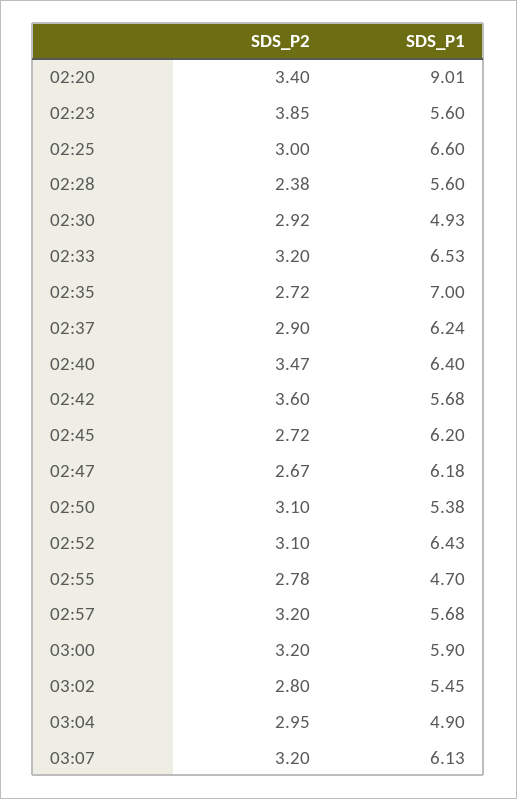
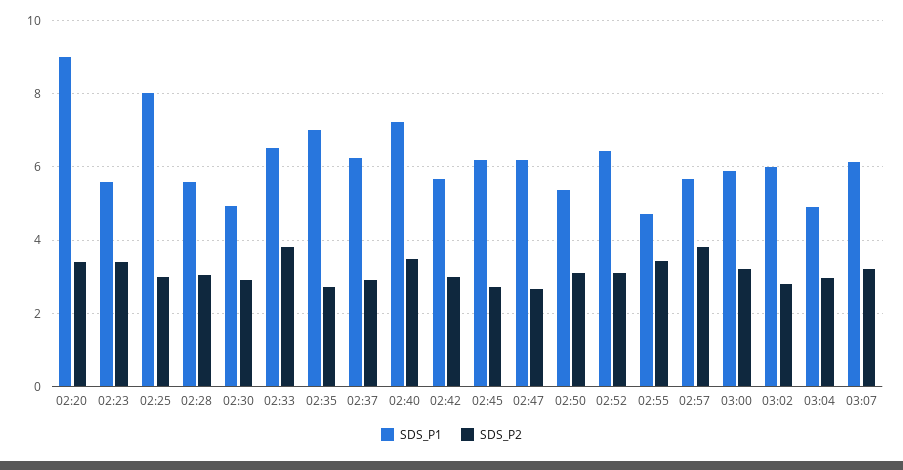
SDS_P2, 02:23: 3.85 -> 3.4
SDS_P1, 02:25: 6.6 -> 8
SDS_P2, 02:28: 2.38 -> 3
SDS_P2, 02:33: 3.2 -> 3.8
SDS_P1, 02:40: 6.4 -> 7.2
SDS_P2, 02:42: 3.6 -> 3
SDS_P2, 02:55: 2.78 -> 3.4
SDS_P2, 02:57: 3.2 -> 3.8
SDS_P1, 03:02: 5.45 -> 6

